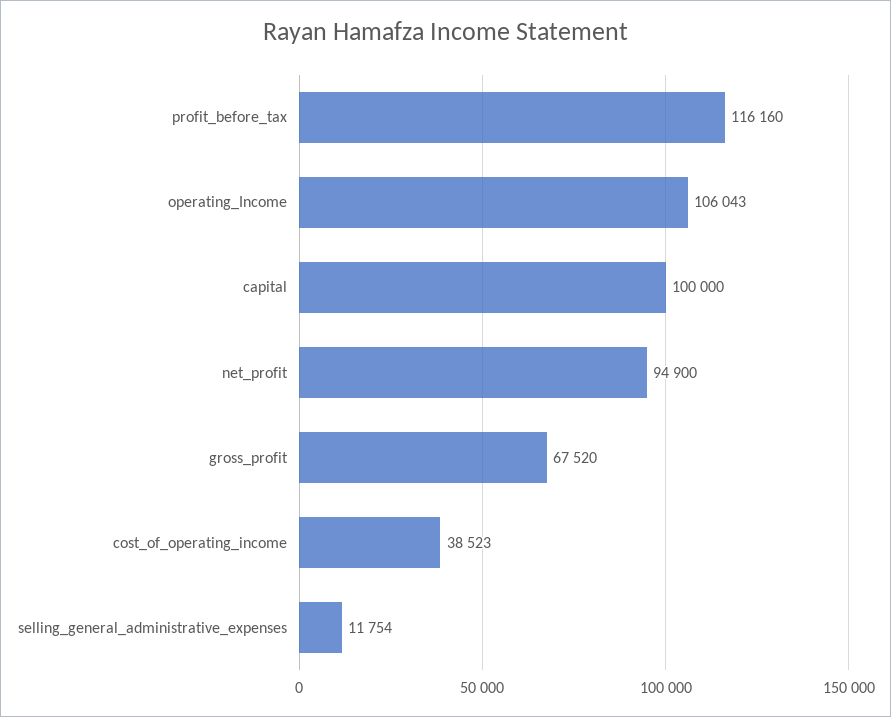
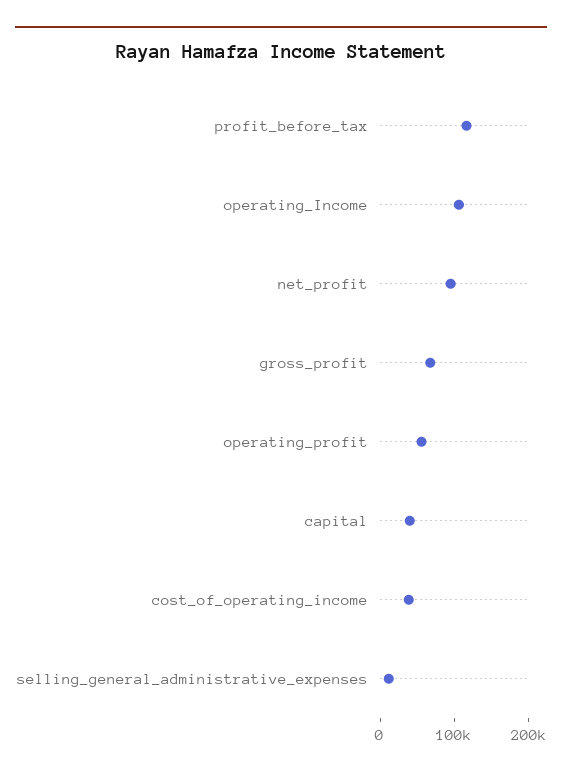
capital: 100000 -> 40000
operating_profit: none -> 60000

